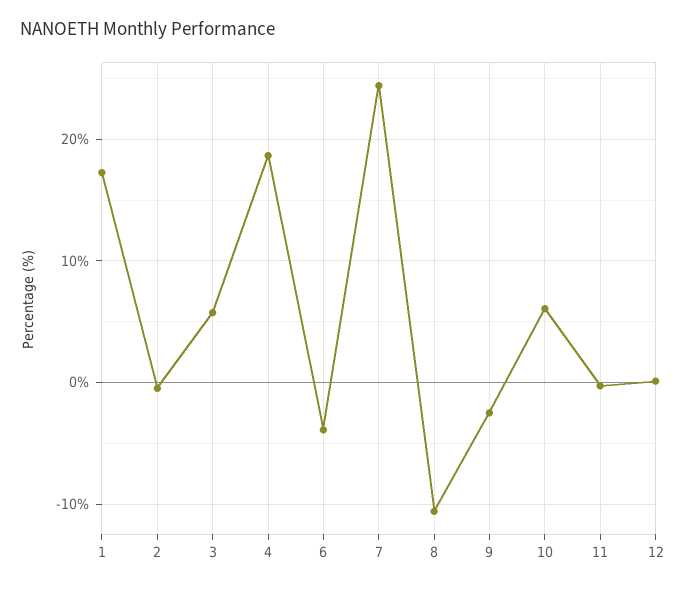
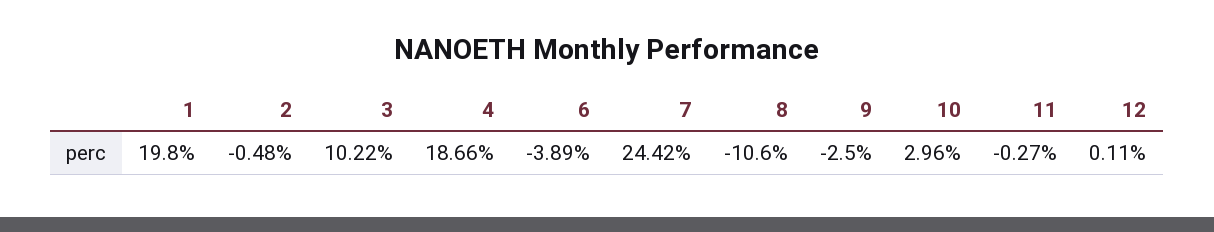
1: 17 -> 19.8
3: 6 -> 10.22
10: 6 -> 2.96

